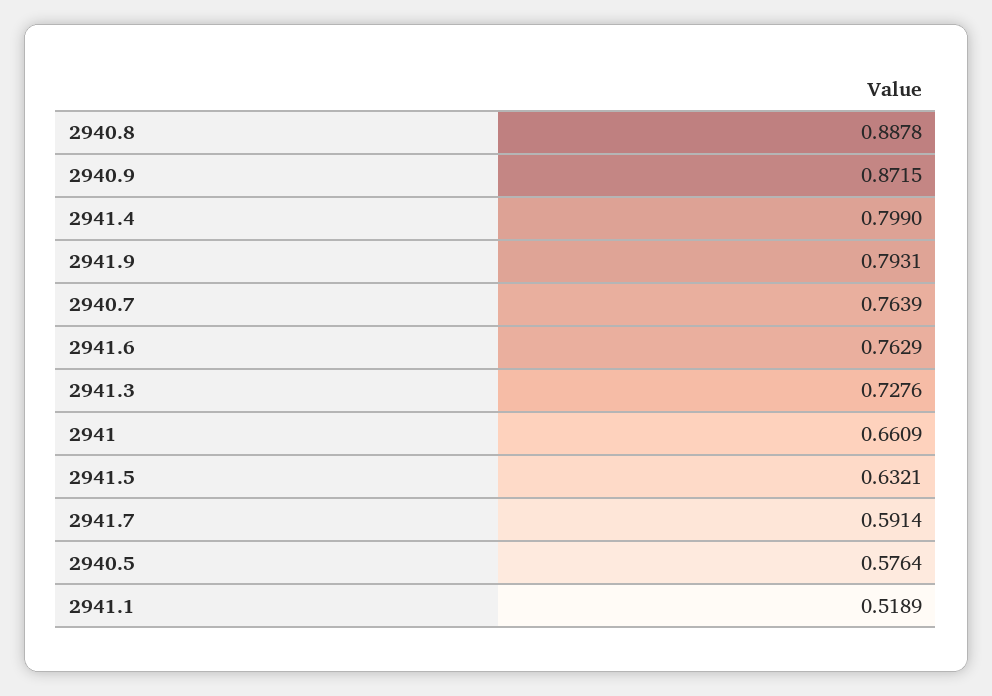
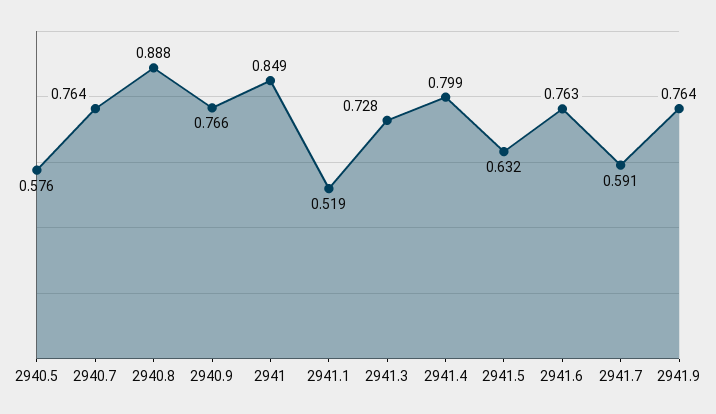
2940.9: 0.8715 -> 0.766
2941.9: 0.7931 -> 0.764
2941: 0.6609 -> 0.849

